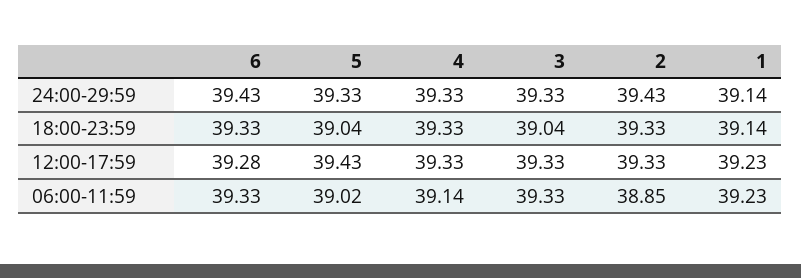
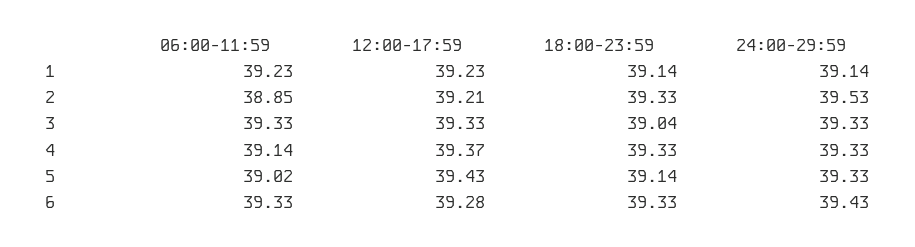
2, 24:00-29:59: 39.43 -> 39.53
5, 18:00-23:59: 39.04 -> 39.14
4, 12:00-17:59: 39.33 -> 39.37
2, 12:00-17:59: 39.33 -> 39.21

